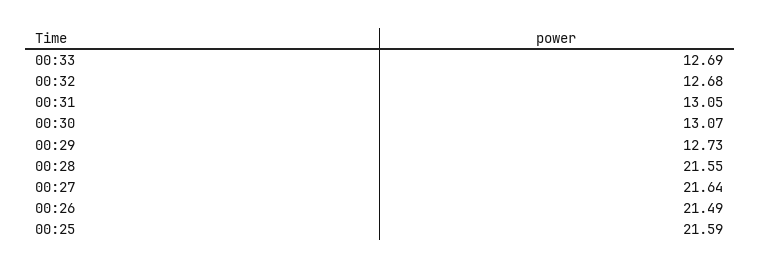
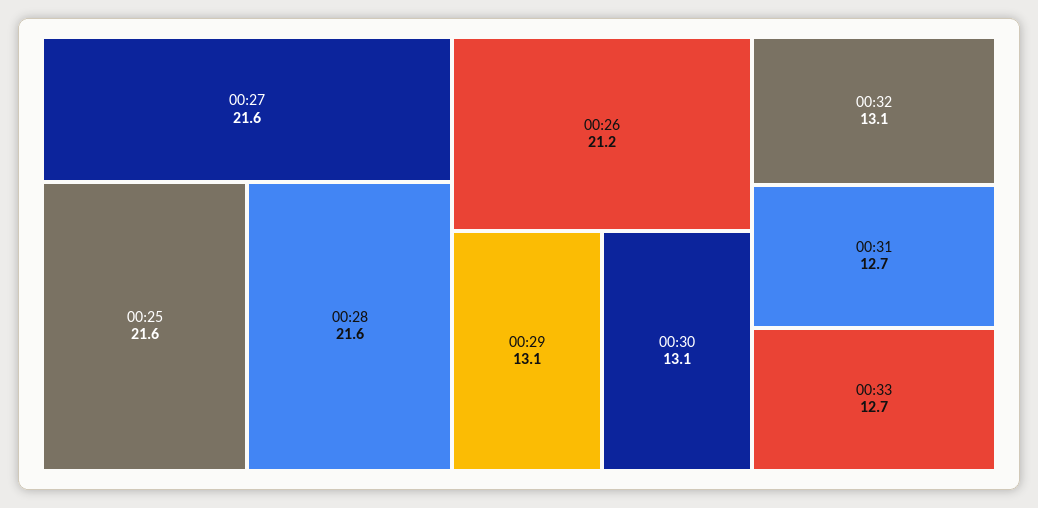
00:32: 12.68 -> 13.1
00:31: 13.05 -> 12.7
00:29: 12.73 -> 13.1
00:26: 21.49 -> 21.2

